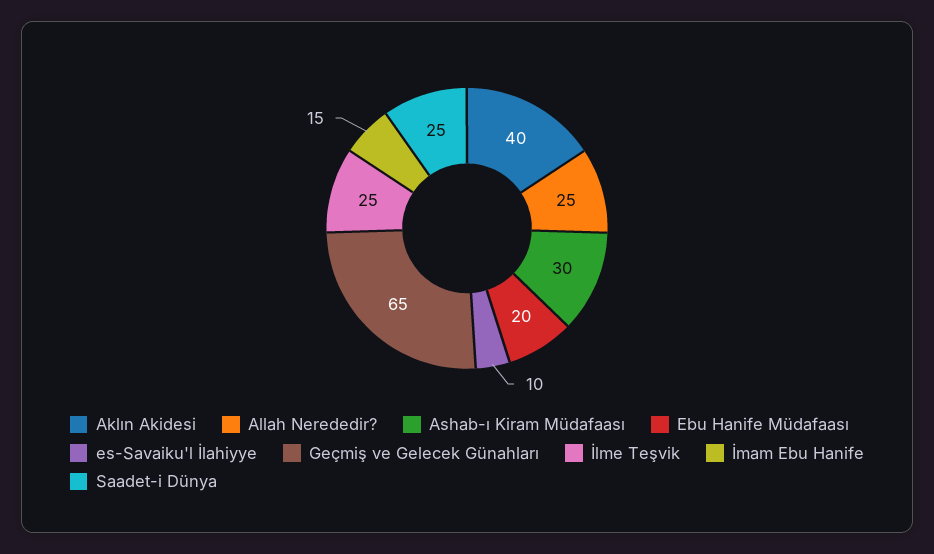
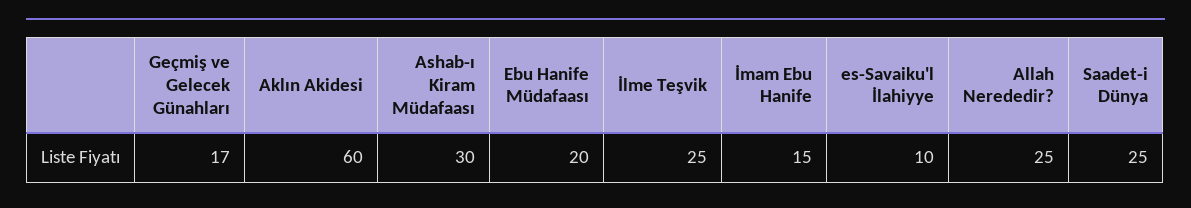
Aklın Akidesi: 40 -> 60
Geçmiş ve Gelecek Günahları: 65 -> 17

